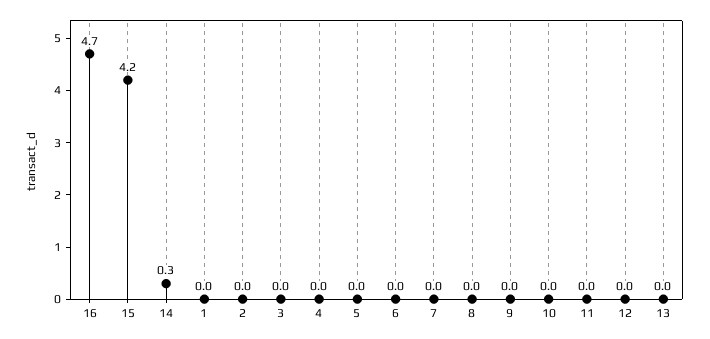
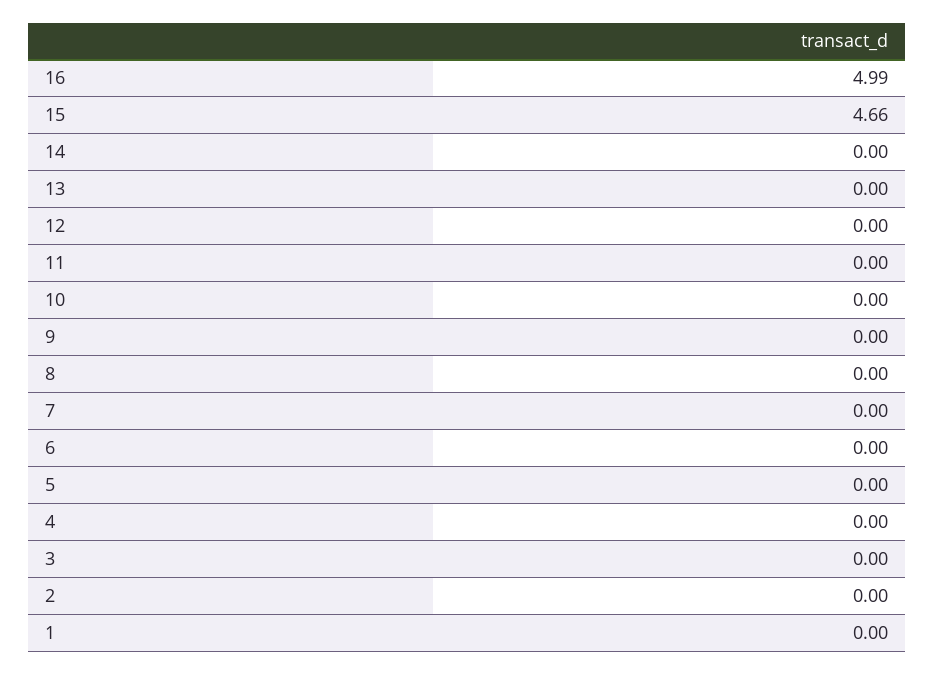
16: 4.7 -> 4.99
15: 4.2 -> 4.66
14: 0.3 -> 0

